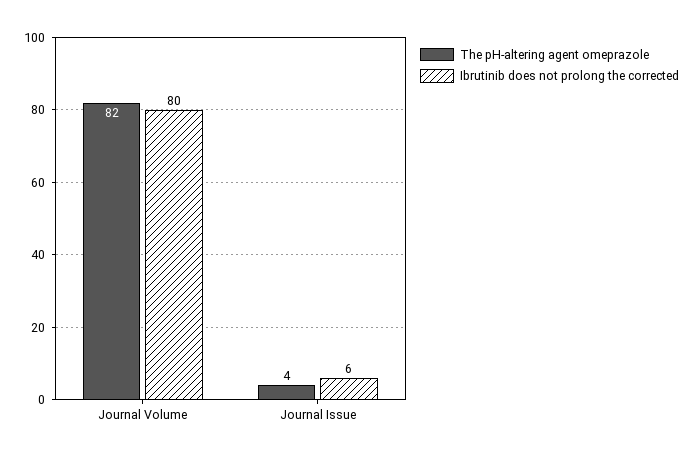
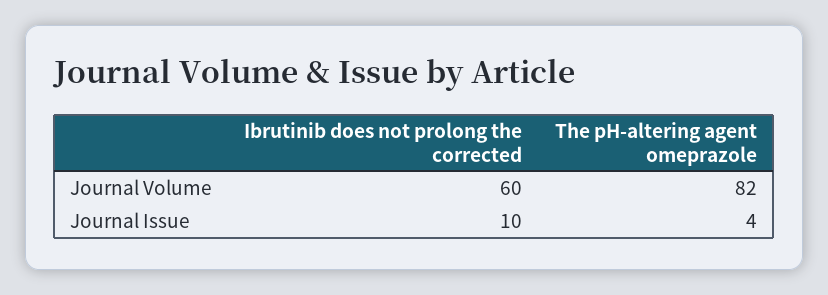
Ibrutinib does not prolong the corrected, Journal Volume: 80 -> 60
Ibrutinib does not prolong the corrected, Journal Issue: 6 -> 10

